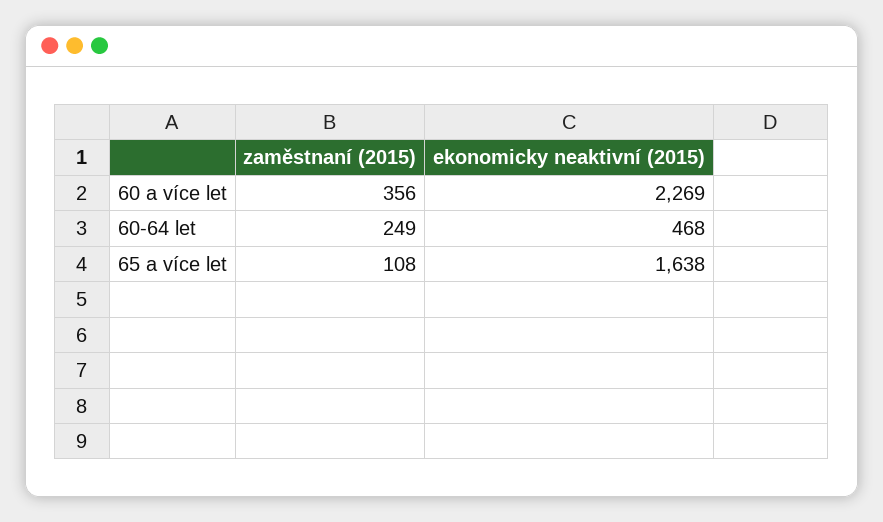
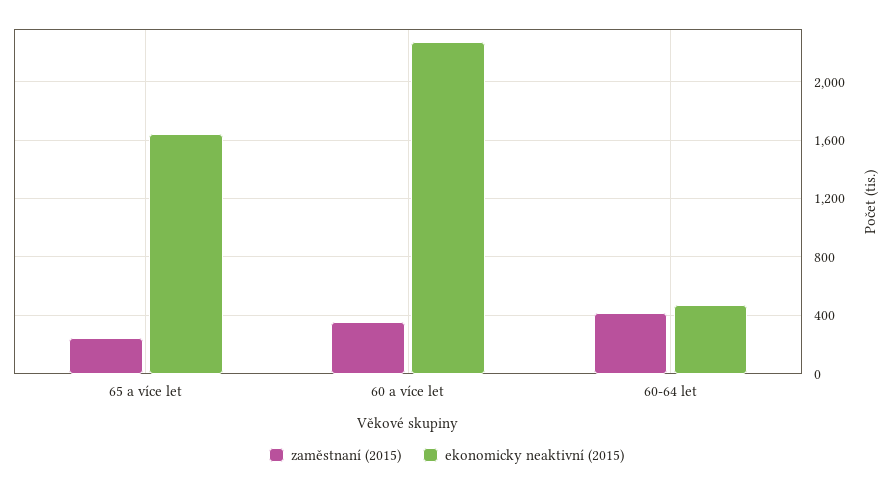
zaměstnaní (2015), 60-64 let: 249 -> 400
zaměstnaní (2015), 65 a více let: 108 -> 250

